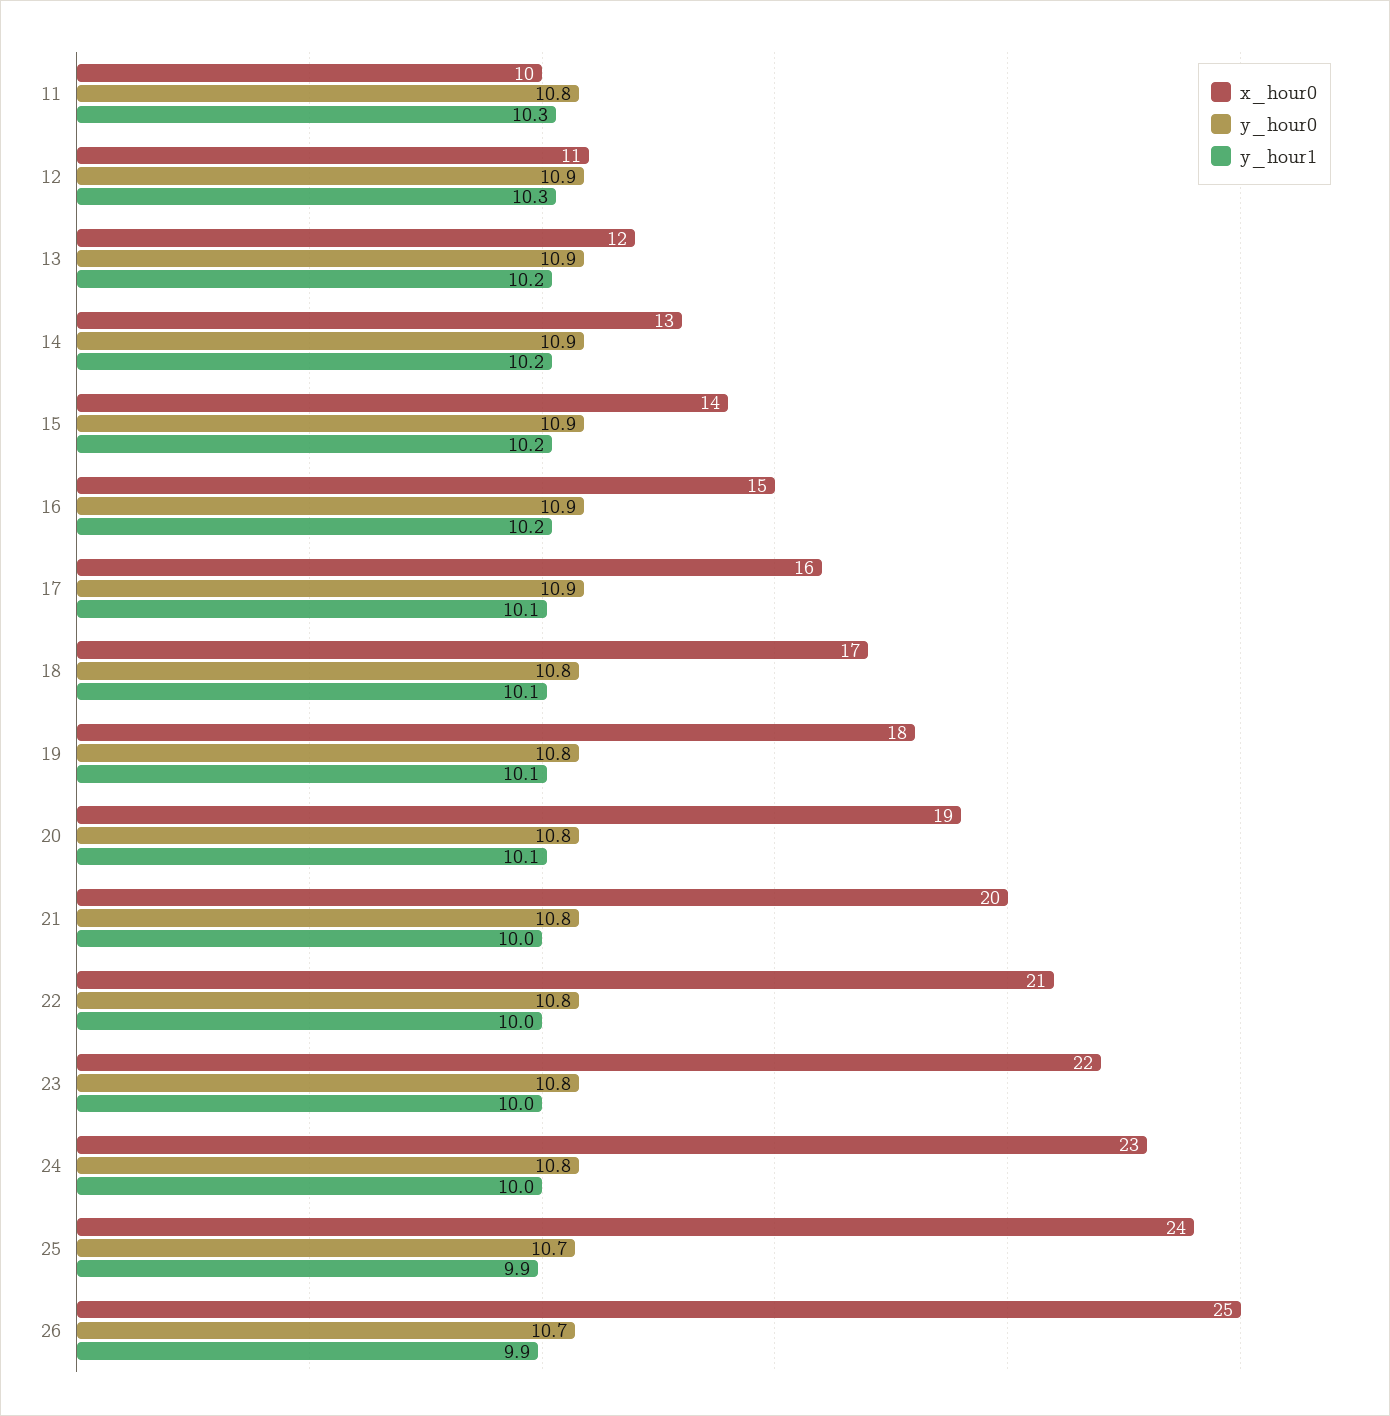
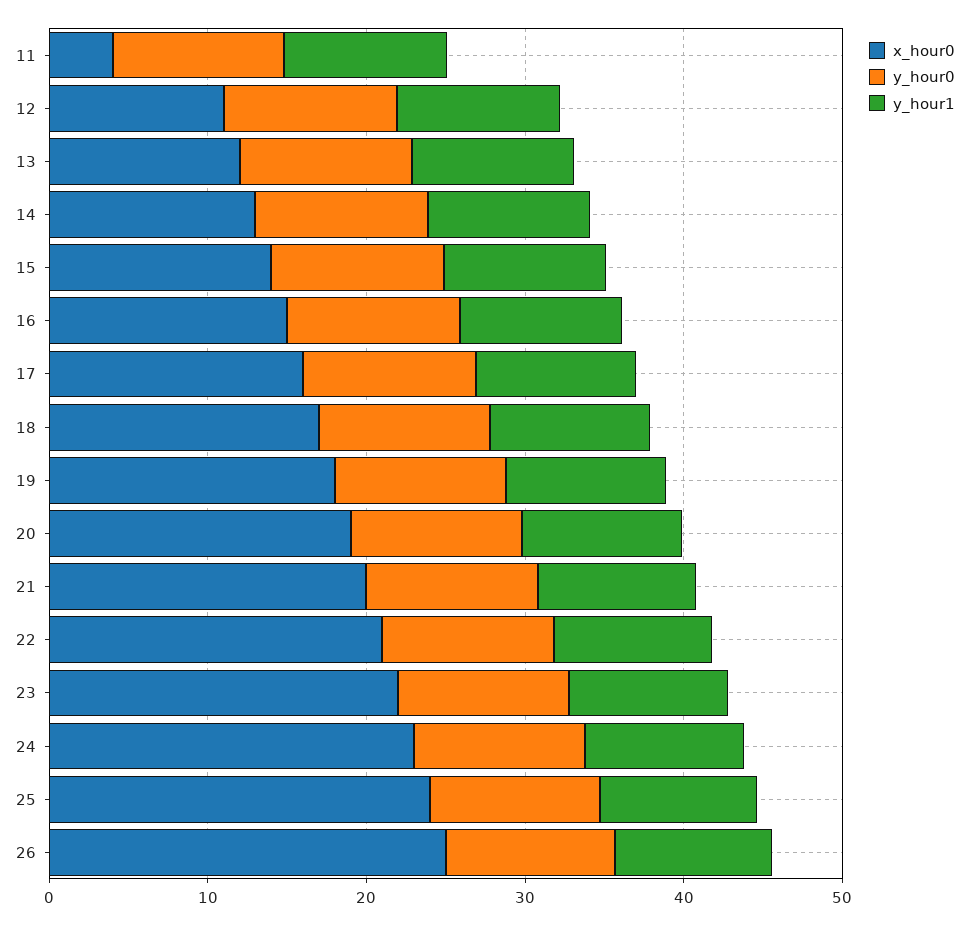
x_hour0, 11: 10 -> 4

